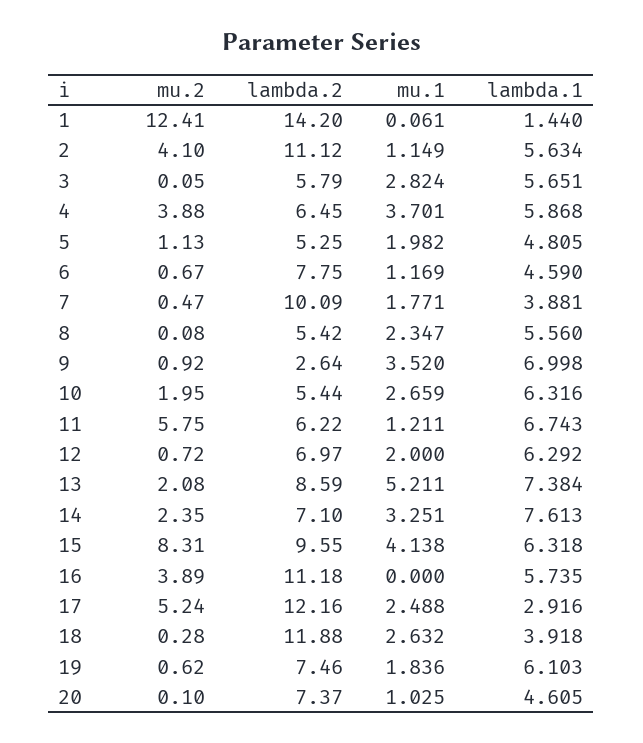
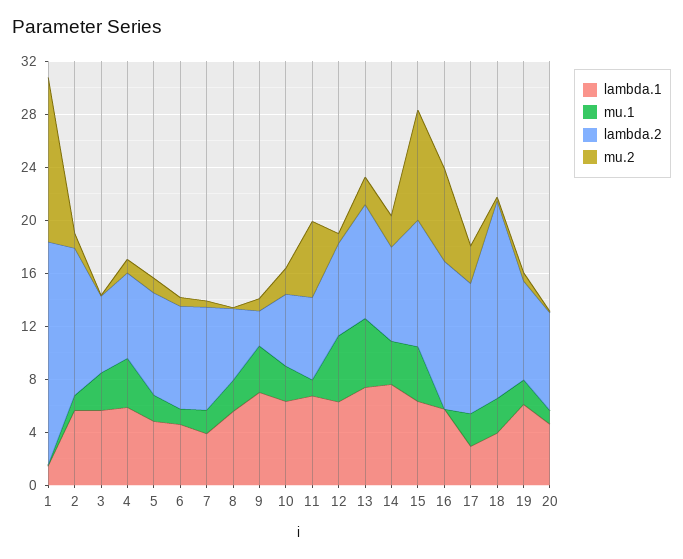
lambda.2, 1: 14.2 -> 17
mu.2, 2: 4.1 -> 1
mu.2, 4: 3.88 -> 1
lambda.2, 5: 5.25 -> 8
lambda.2, 7: 10.09 -> 8
mu.1, 12: 2 -> 5
mu.2, 16: 3.89 -> 7
mu.2, 17: 5.24 -> 3
lambda.2, 17: 12.16 -> 10
lambda.2, 18: 11.88 -> 15

